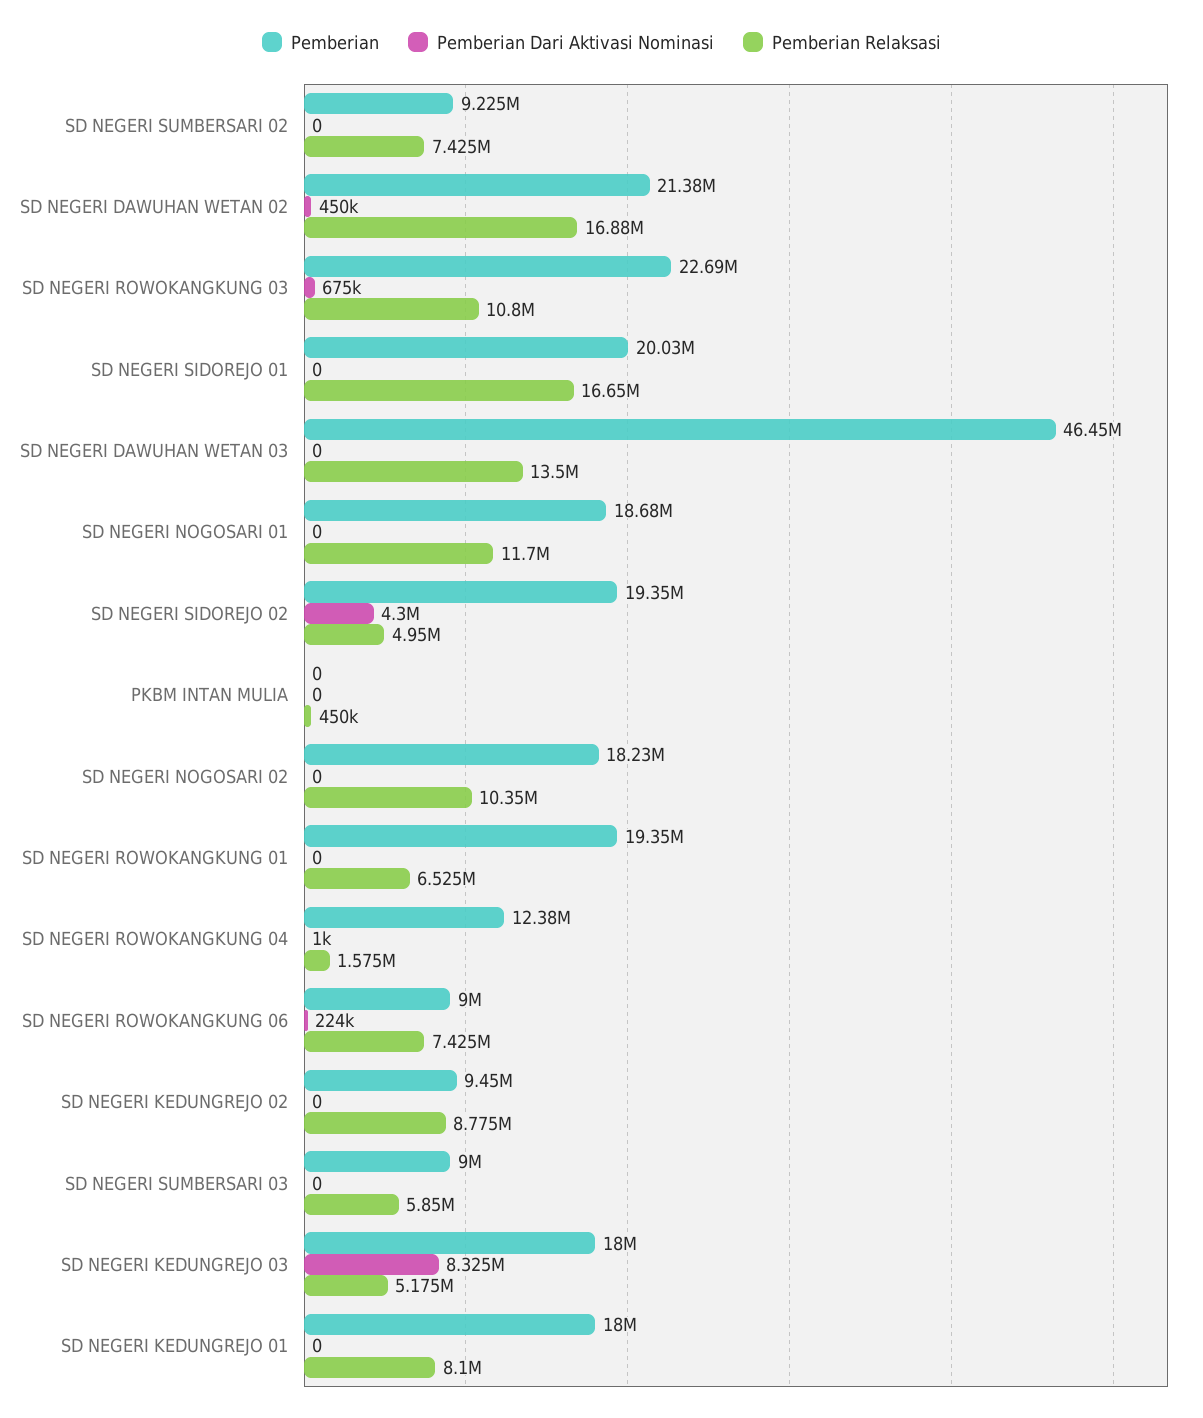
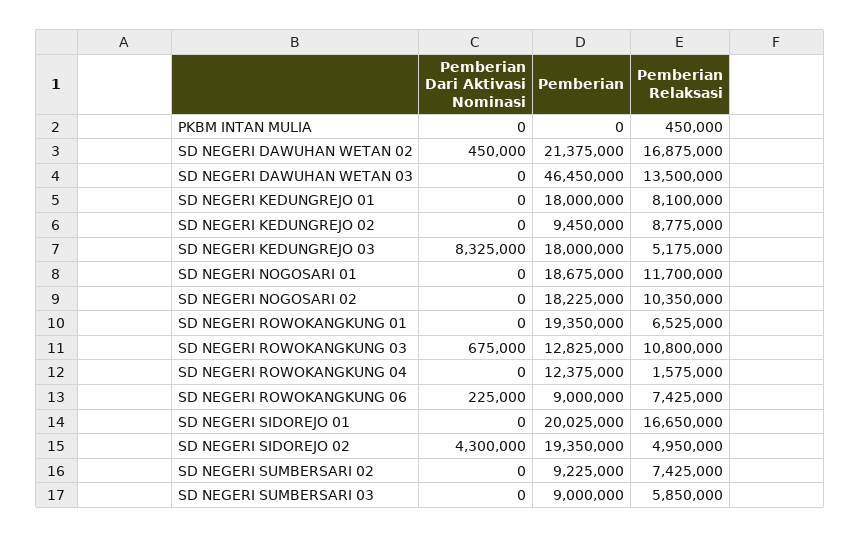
Pemberian, SD NEGERI ROWOKANGKUNG 03: 22690000 -> 12825000
Pemberian Dari Aktivasi Nominasi, SD NEGERI ROWOKANGKUNG 04: 1000 -> 0
Pemberian Dari Aktivasi Nominasi, SD NEGERI ROWOKANGKUNG 06: 224000 -> 225000

